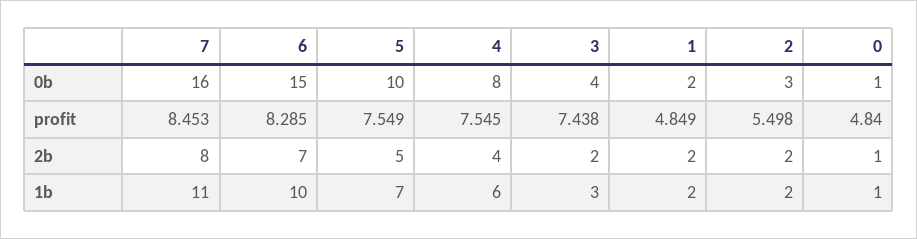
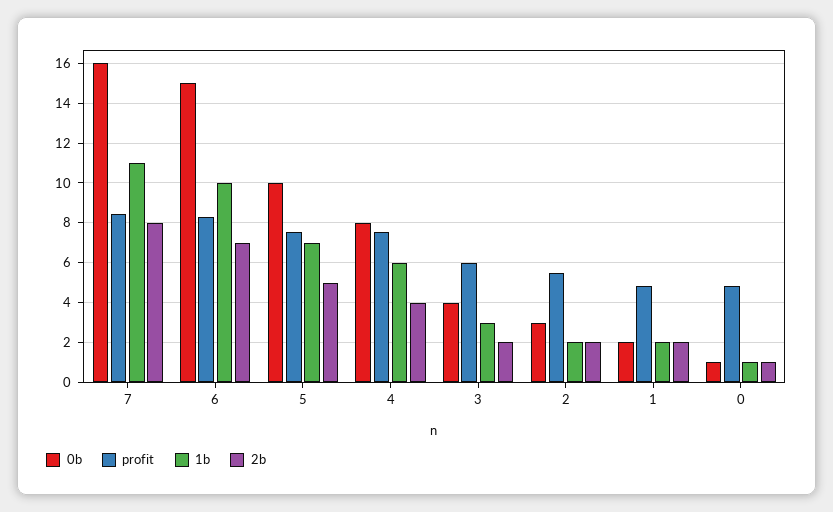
profit, 3: 7.438 -> 6

